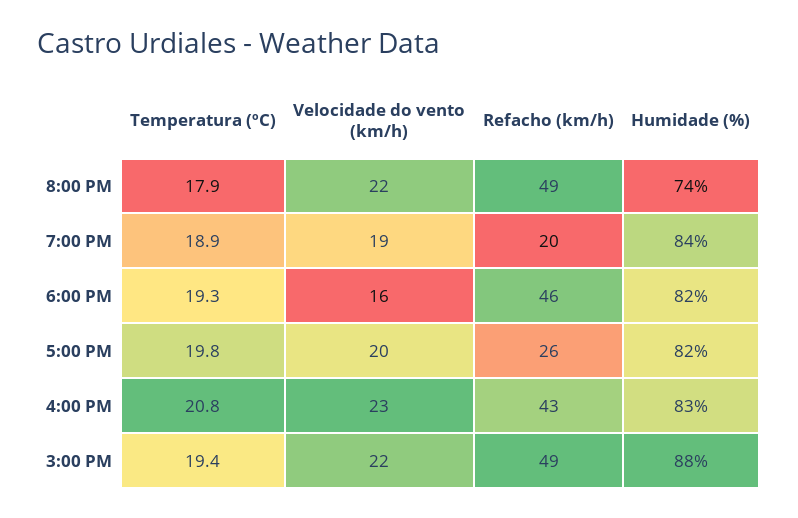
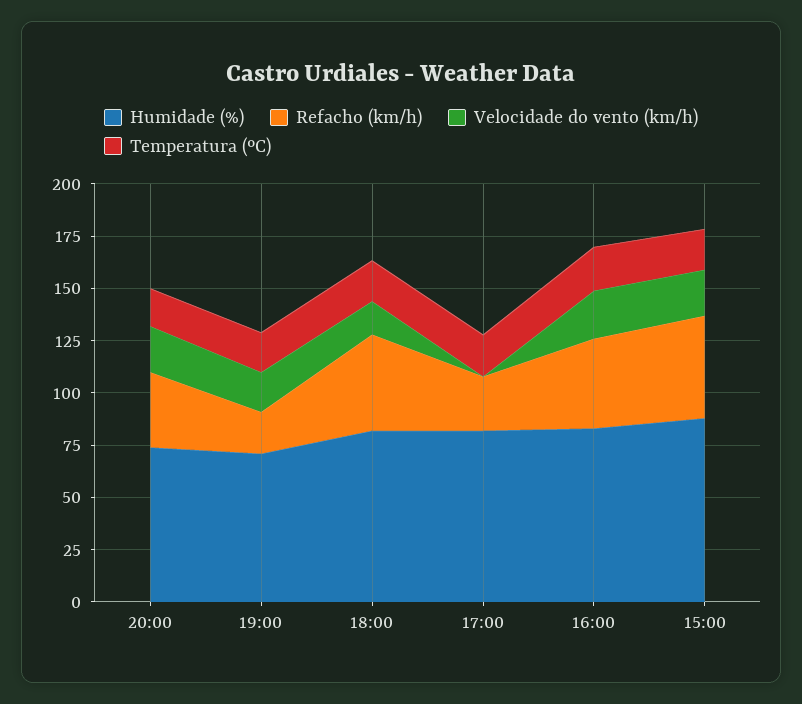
Refacho (km/h), 8:00 PM: 49 -> 35
Humidade (%), 7:00 PM: 84 -> 70
Velocidade do vento (km/h), 5:00 PM: 20 -> 0

